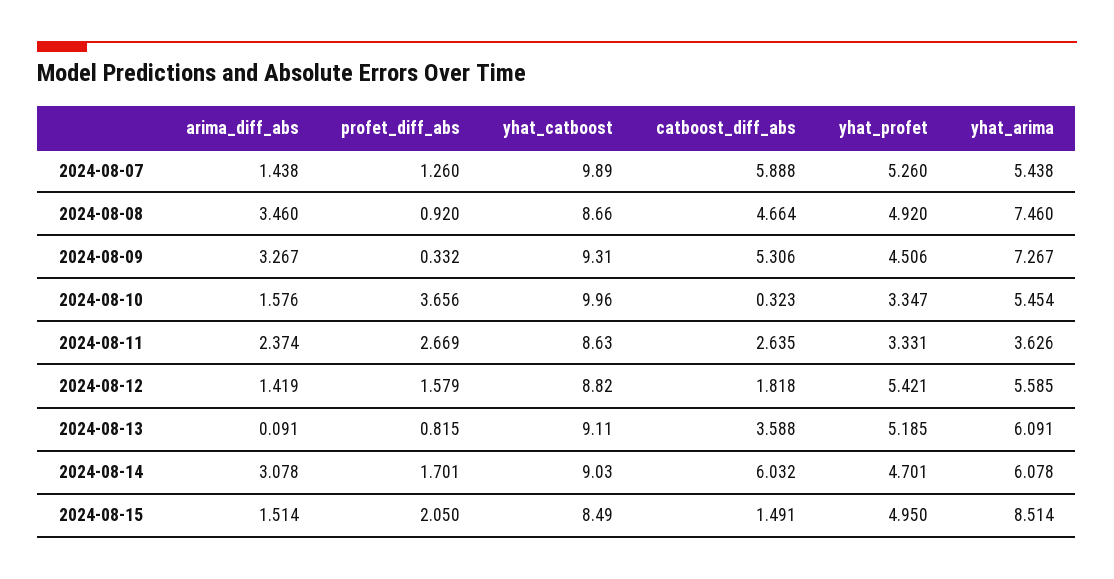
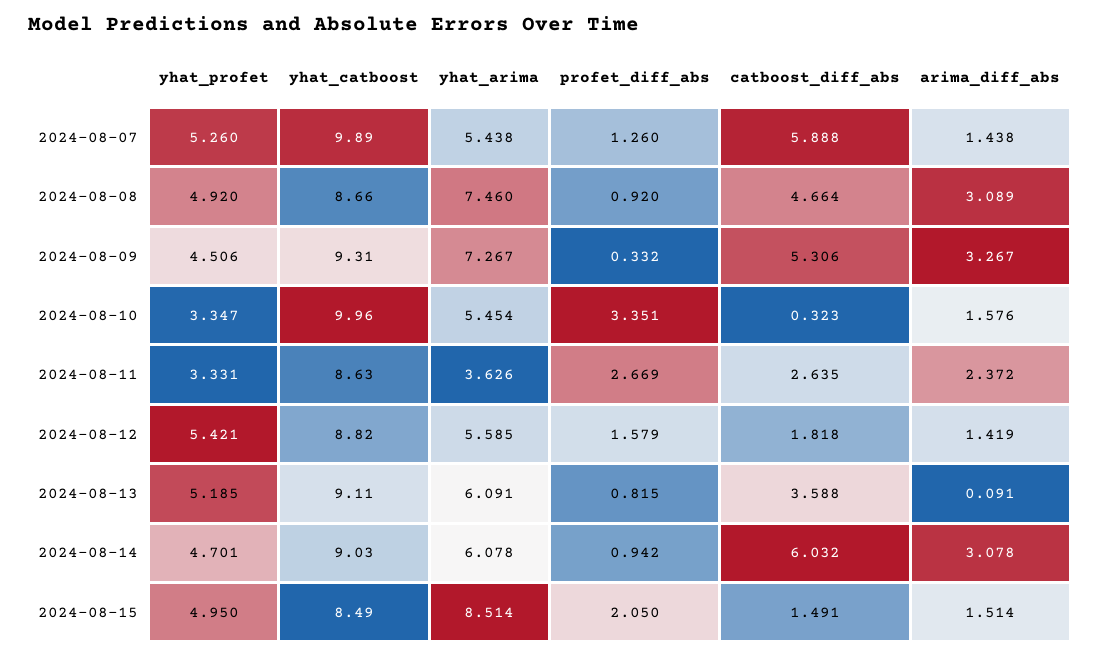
arima_diff_abs, 2024-08-08: 3.46 -> 3.089
profet_diff_abs, 2024-08-10: 3.656 -> 3.351
arima_diff_abs, 2024-08-11: 2.374 -> 2.372
profet_diff_abs, 2024-08-14: 1.701 -> 0.942

